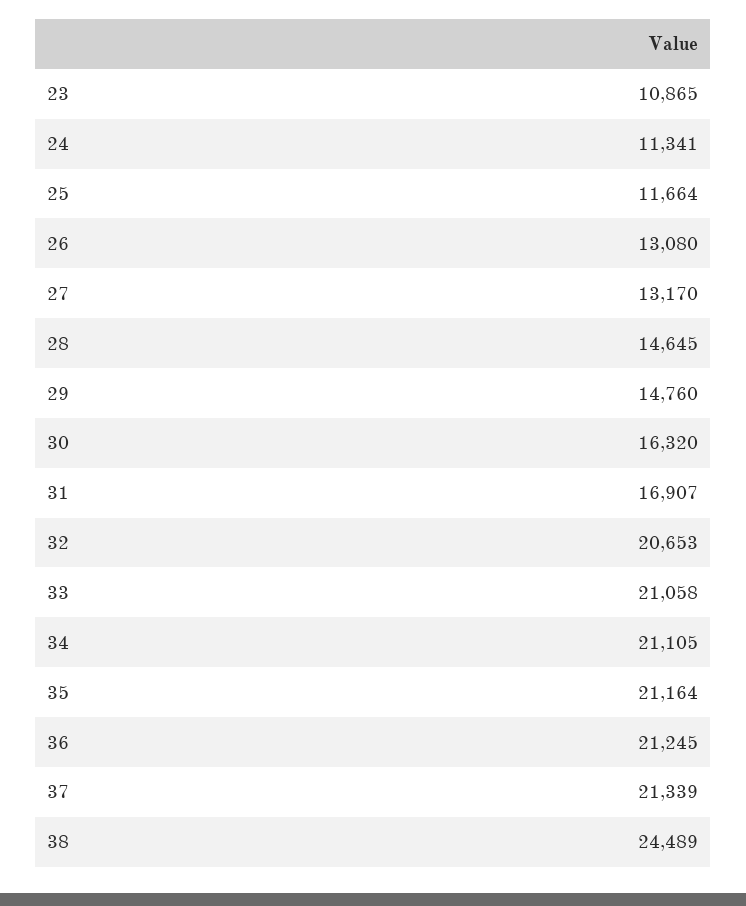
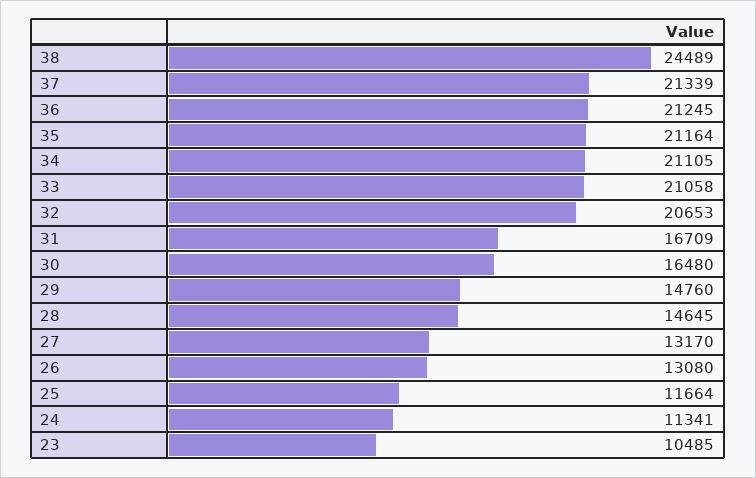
23: 10865 -> 10485
30: 16320 -> 16480
31: 16907 -> 16709

